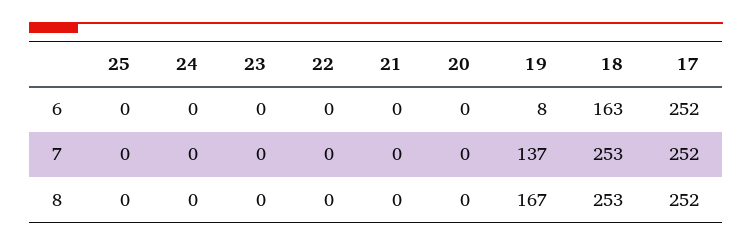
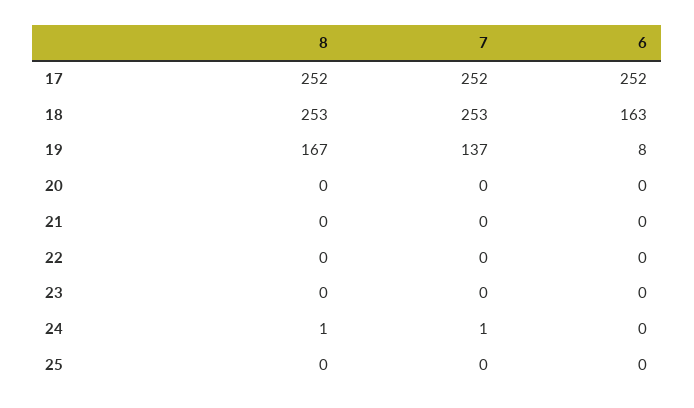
24, 7: 0 -> 1
24, 8: 0 -> 1

